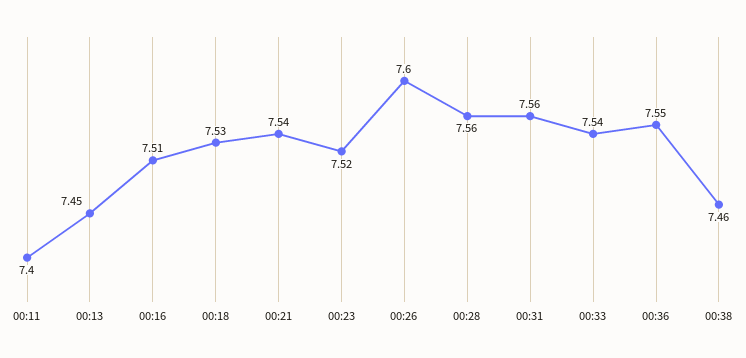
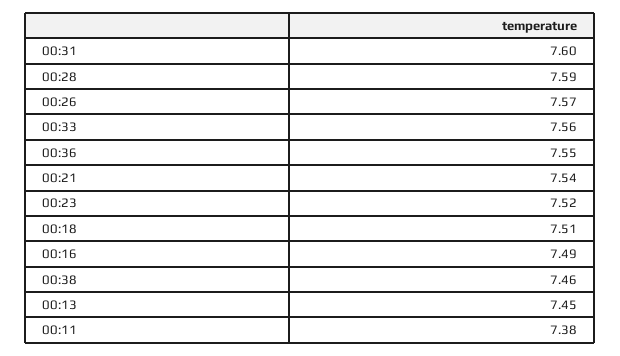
00:11: 7.4 -> 7.38
00:16: 7.51 -> 7.49
00:18: 7.53 -> 7.51
00:26: 7.6 -> 7.57
00:28: 7.56 -> 7.59
00:31: 7.56 -> 7.6
00:33: 7.54 -> 7.56

